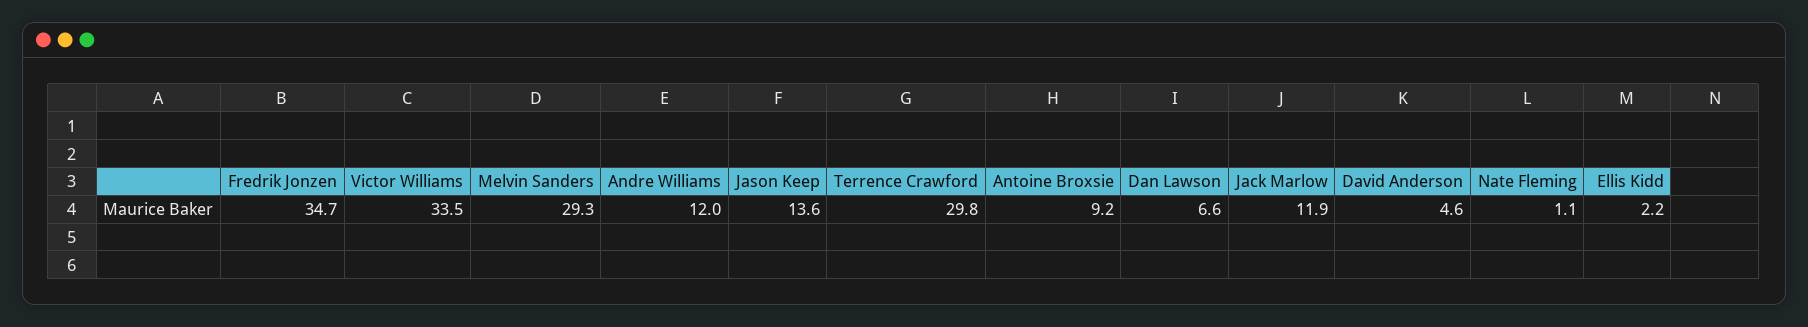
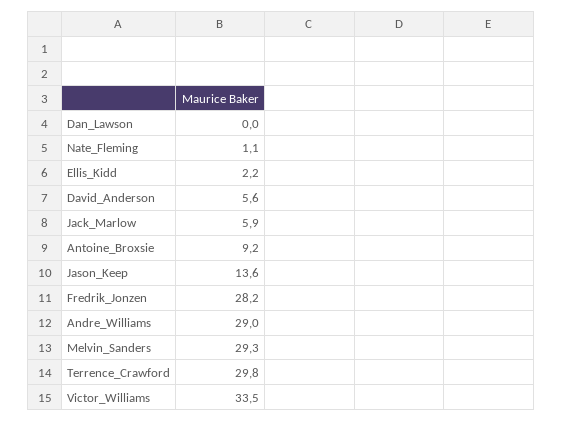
Fredrik Jonzen: 34.7 -> 28.2
Andre Williams: 12 -> 29
Dan Lawson: 6.6 -> 0
Jack Marlow: 11.9 -> 5.9
David Anderson: 4.6 -> 5.6

